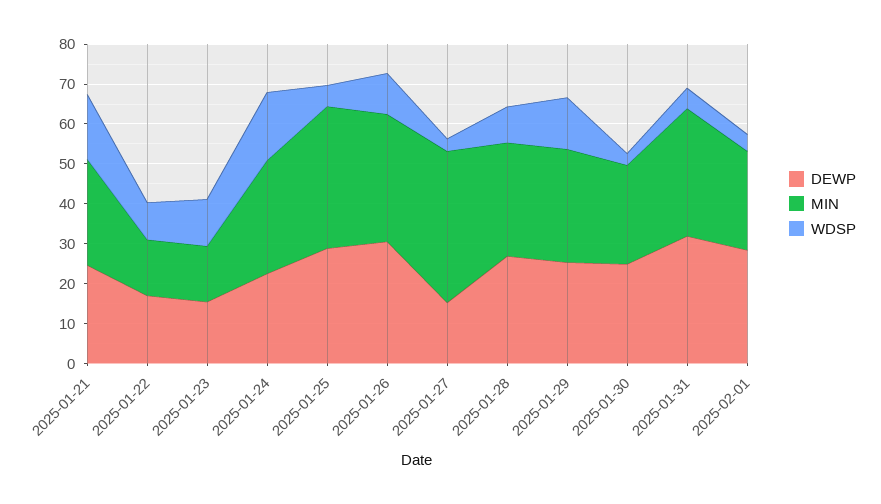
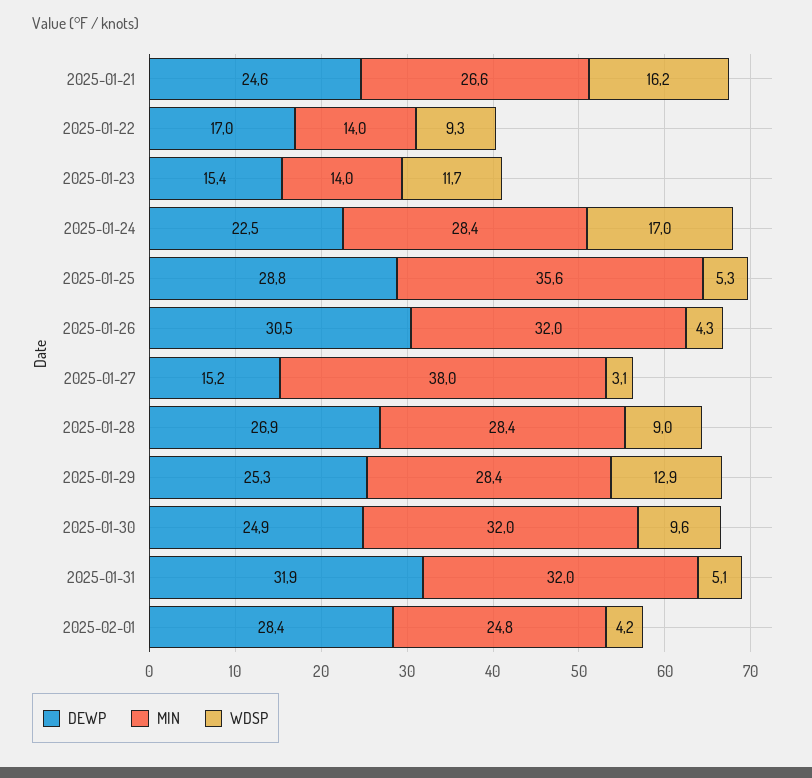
WDSP, 2025-01-26: 10 -> 4.3
MIN, 2025-01-30: 25 -> 32
WDSP, 2025-01-30: 2.5 -> 9.6

